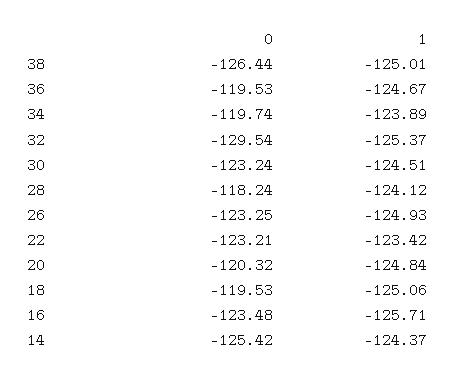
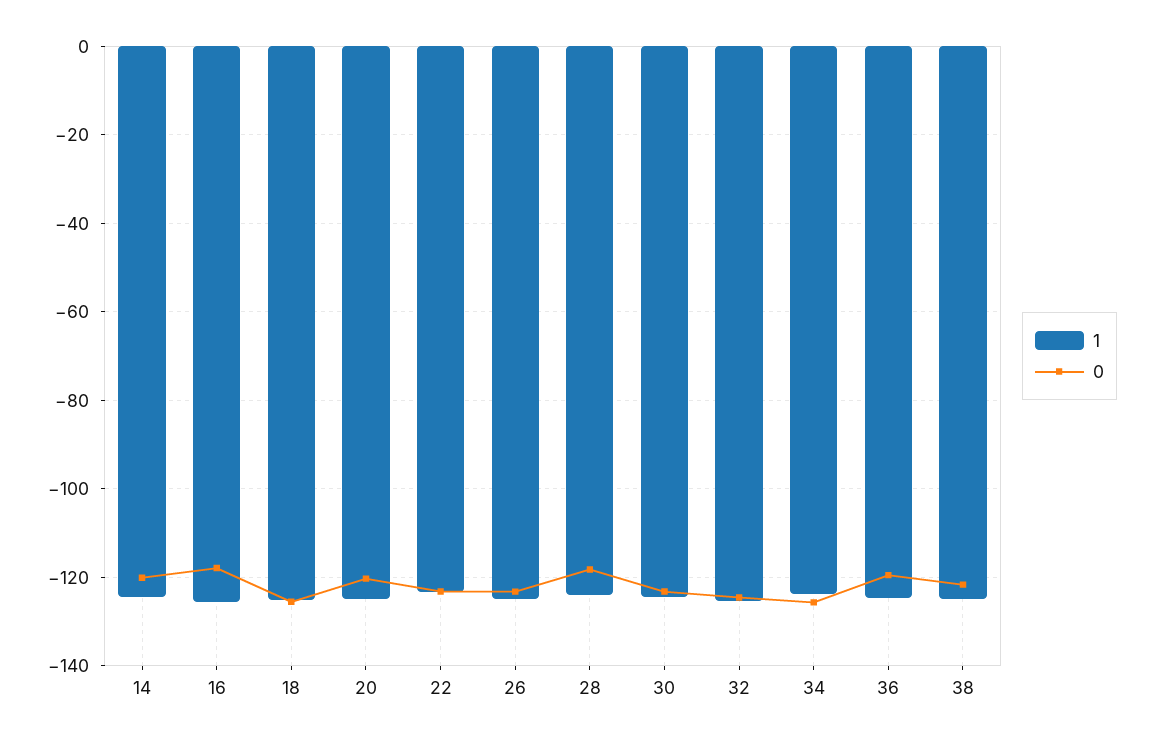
0, 38: -126.44 -> -122
0, 34: -119.74 -> -126
0, 32: -129.54 -> -124
0, 18: -119.53 -> -126
0, 16: -123.48 -> -118
0, 14: -125.42 -> -120

